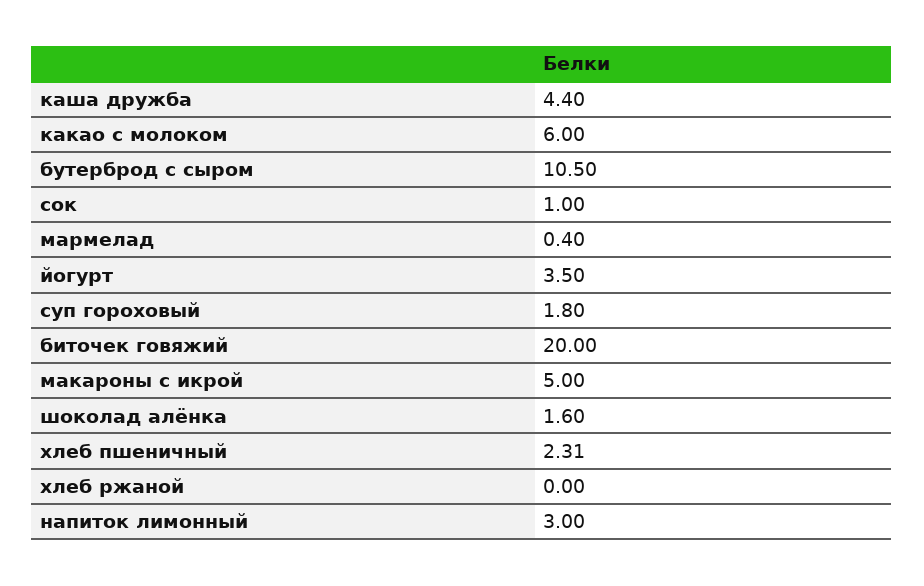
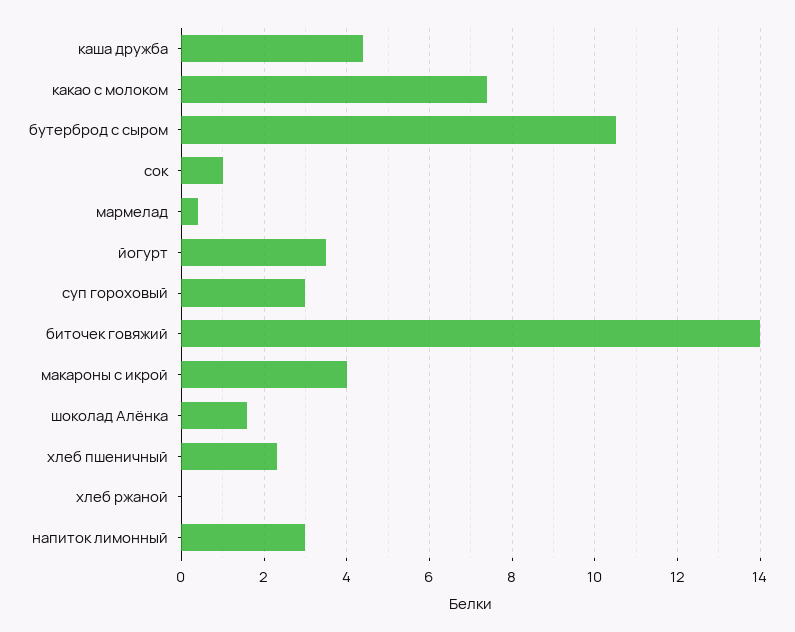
какао с молоком: 6 -> 7.4
суп гороховый: 1.8 -> 3
биточек говяжий: 20 -> 14
макароны с икрой: 5 -> 4

